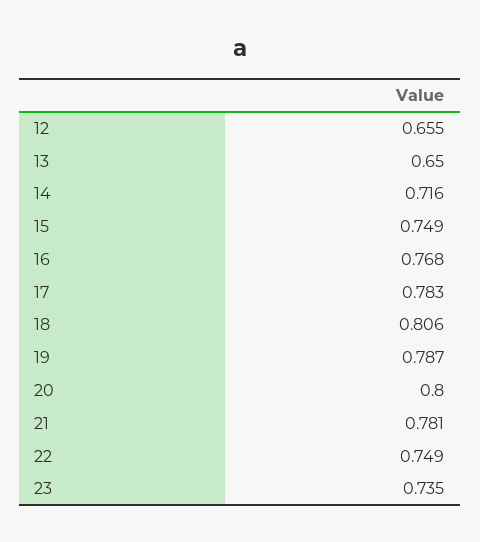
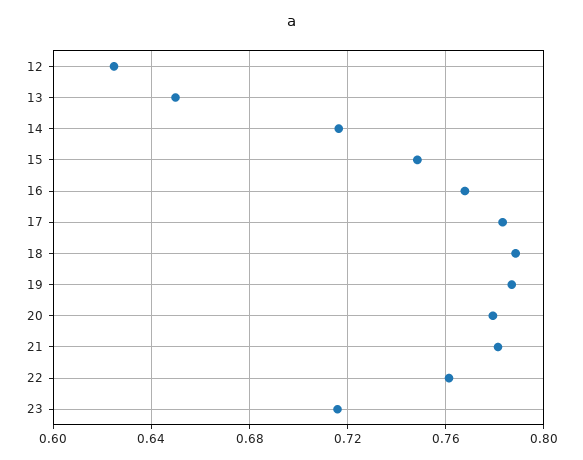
12: 0.655 -> 0.625
18: 0.806 -> 0.79
20: 0.8 -> 0.78
22: 0.749 -> 0.76
23: 0.735 -> 0.715

